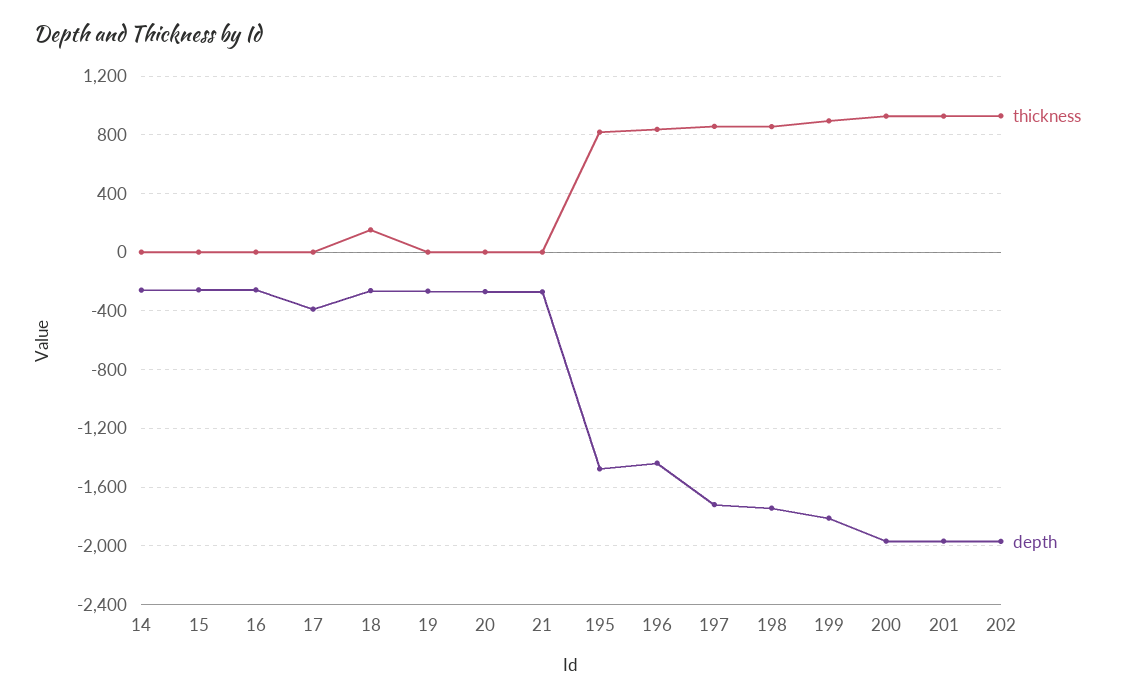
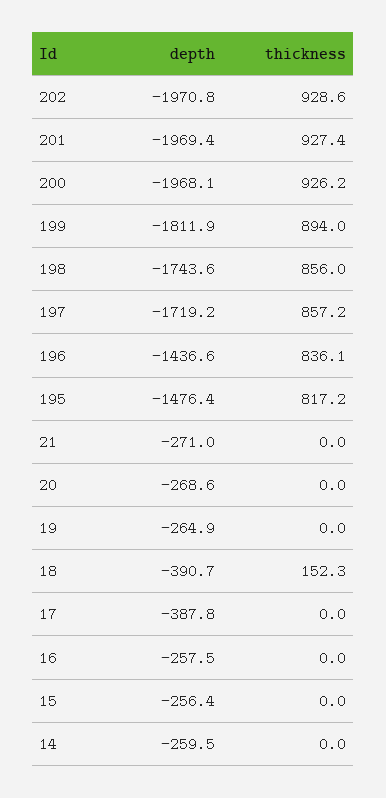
depth, 18: -250 -> -390.7

